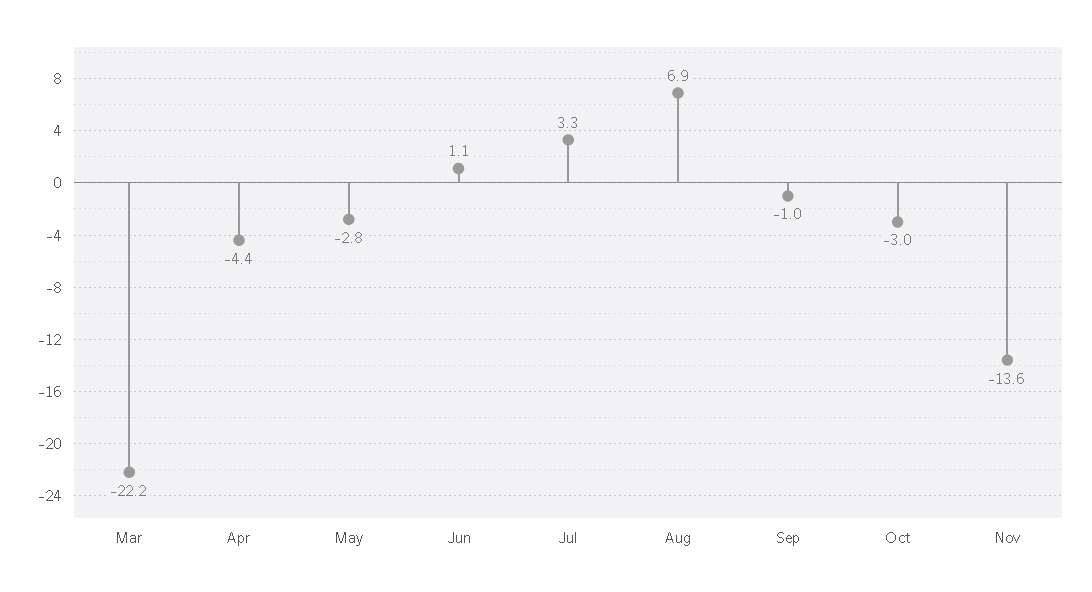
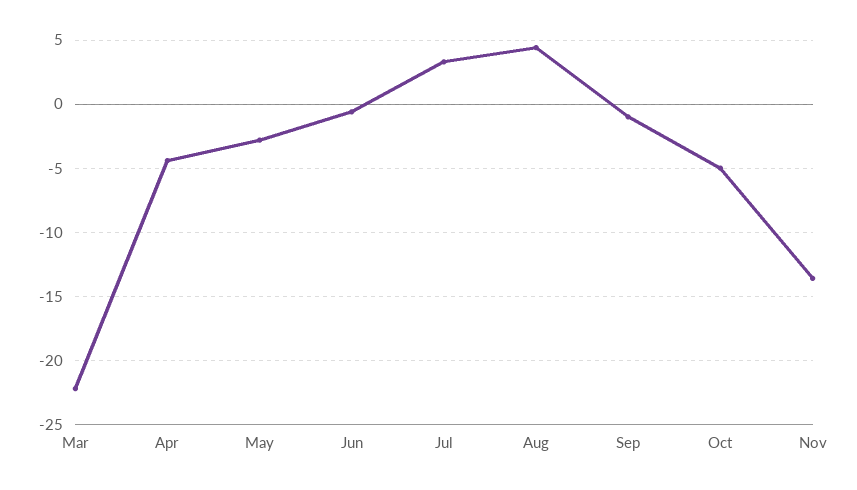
Jun: 1.1 -> -0.5
Aug: 6.9 -> 4.5
Oct: -3 -> -5

